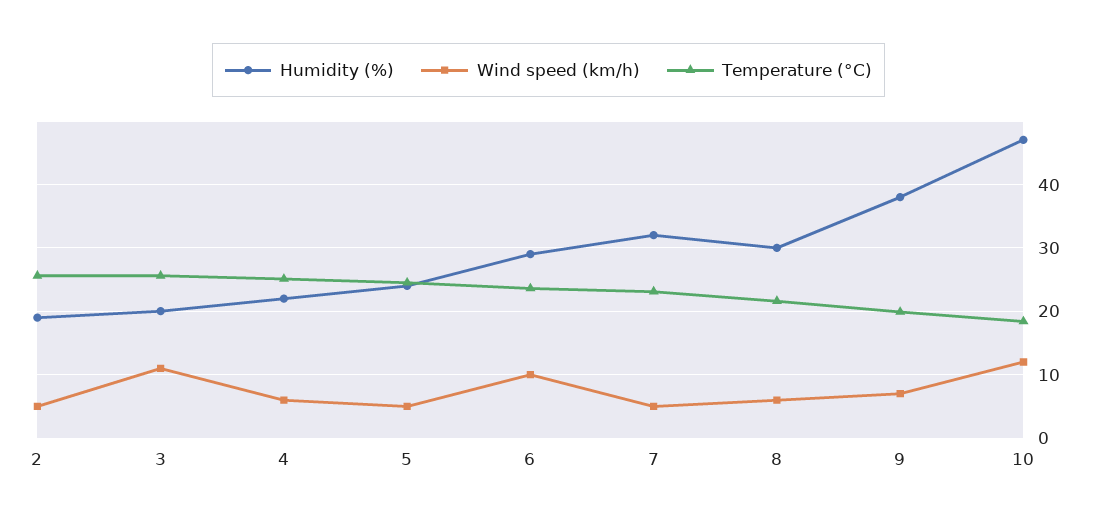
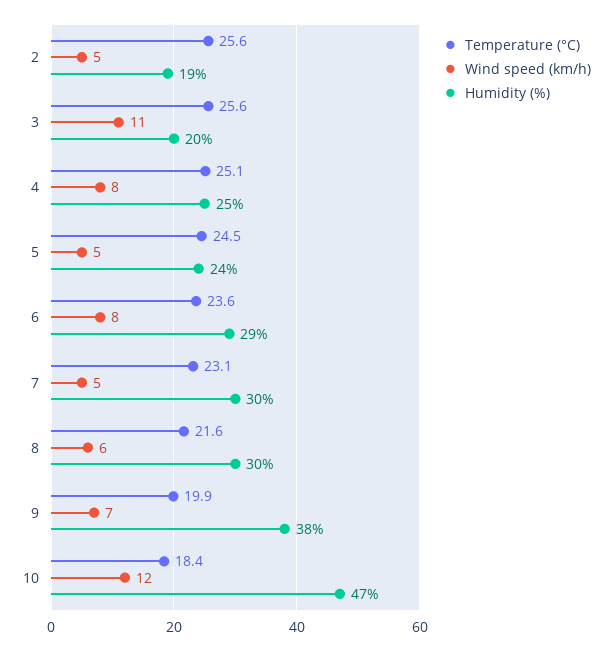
Humidity (%), 4: 22 -> 25
Wind speed (km/h), 4: 6 -> 8
Wind speed (km/h), 6: 10 -> 8
Humidity (%), 7: 32 -> 30

